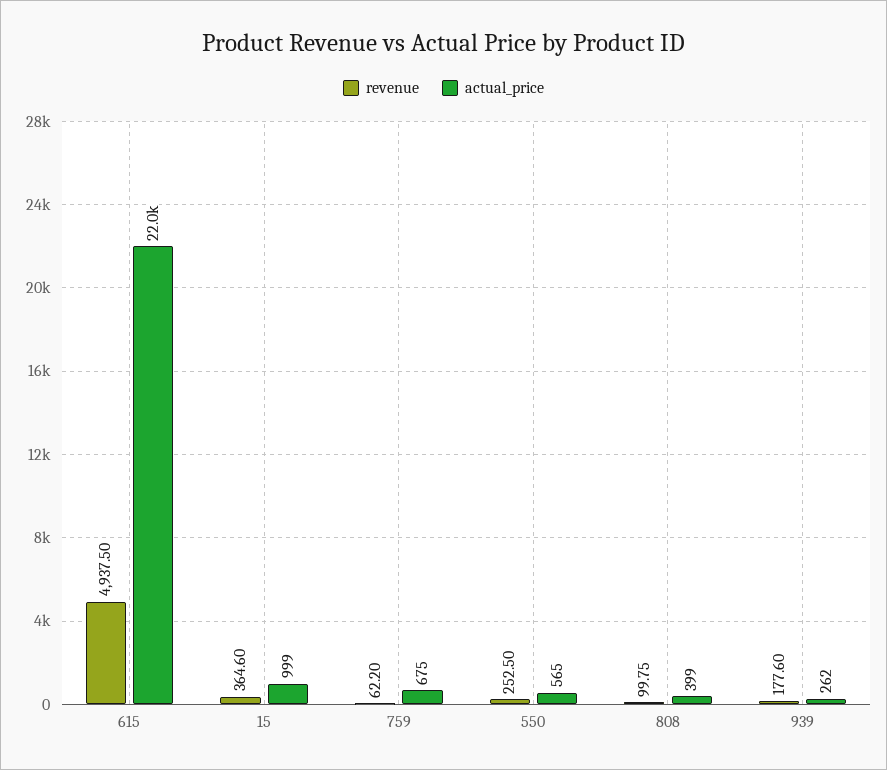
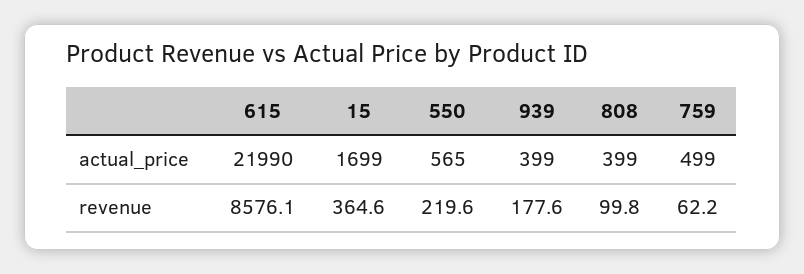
revenue, 615: 4937.5 -> 8576.1
actual_price, 15: 999 -> 1699
actual_price, 759: 675 -> 499
revenue, 550: 252.5 -> 219.6
actual_price, 939: 262 -> 399

